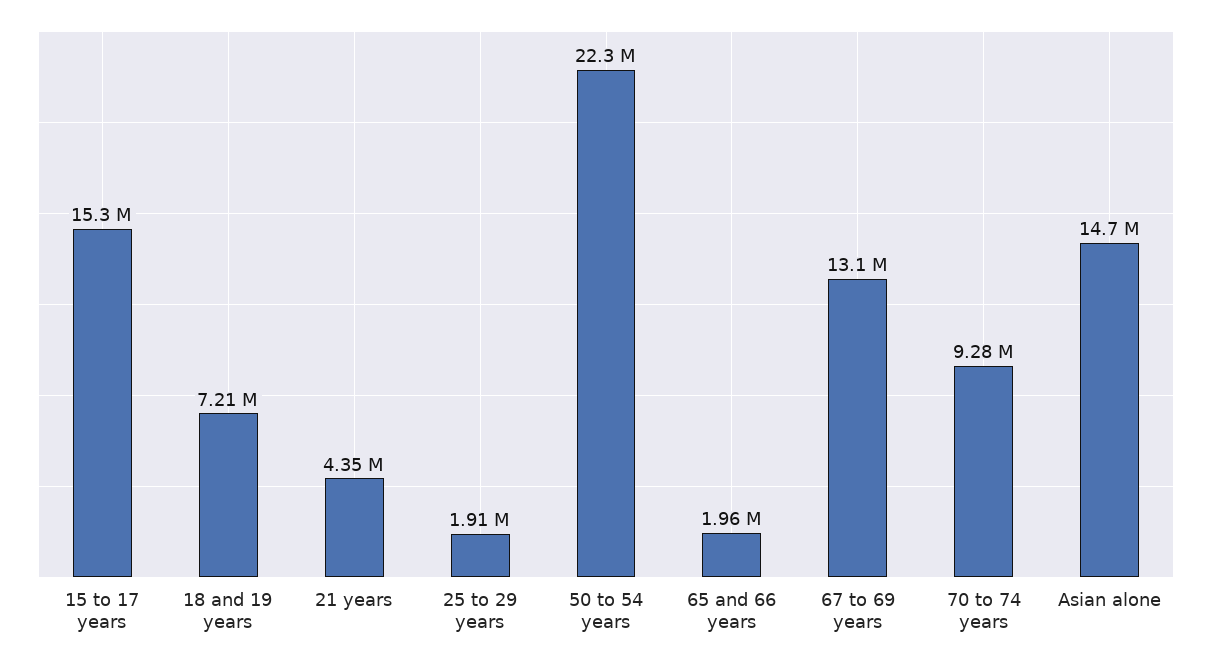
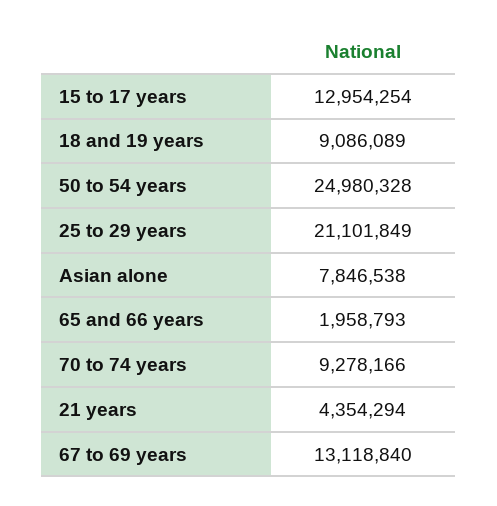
15 to 17 years: 15300000 -> 12954254
18 and 19 years: 7210000 -> 9086089
25 to 29 years: 1910000 -> 21101849
50 to 54 years: 22300000 -> 24980328
Asian alone: 14700000 -> 7846538

